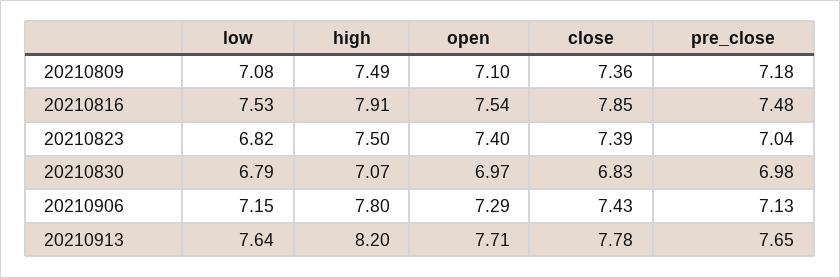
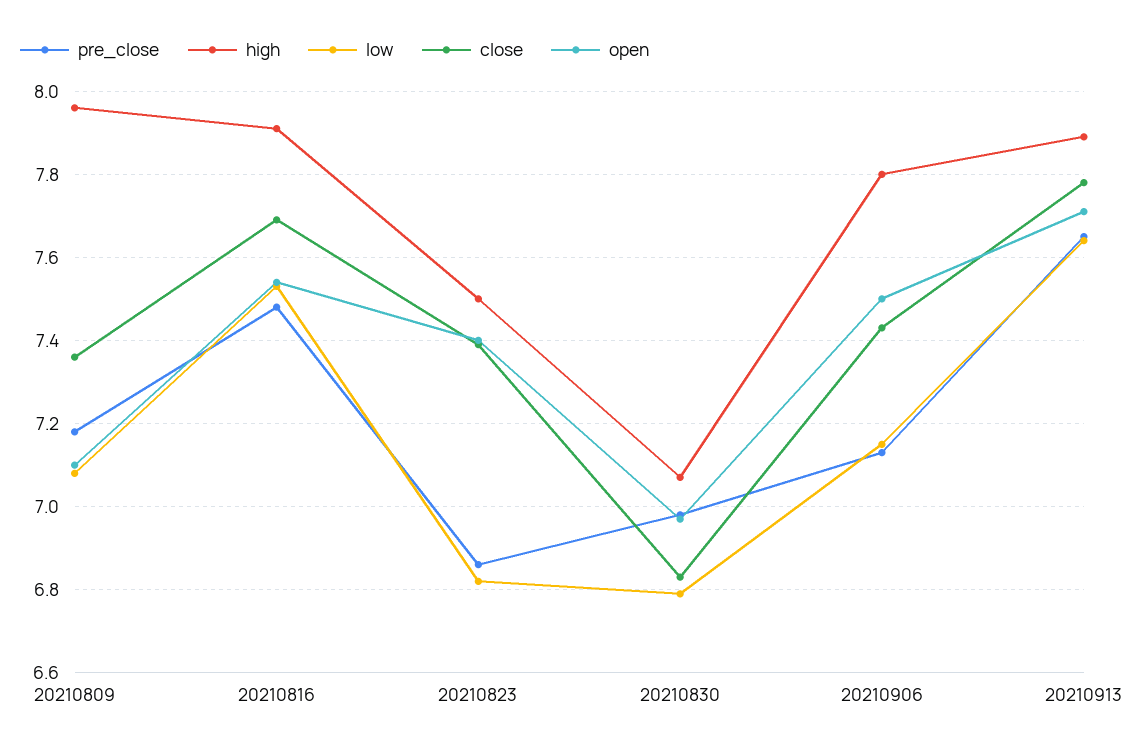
high, 20210809: 7.49 -> 7.95
close, 20210816: 7.85 -> 7.7
pre_close, 20210823: 7.04 -> 6.85
open, 20210906: 7.29 -> 7.5
high, 20210913: 8.2 -> 7.9

